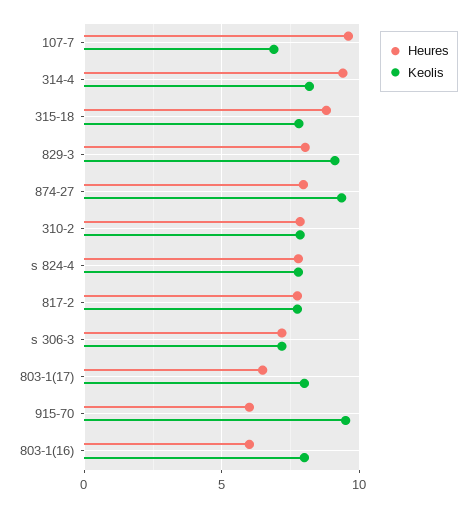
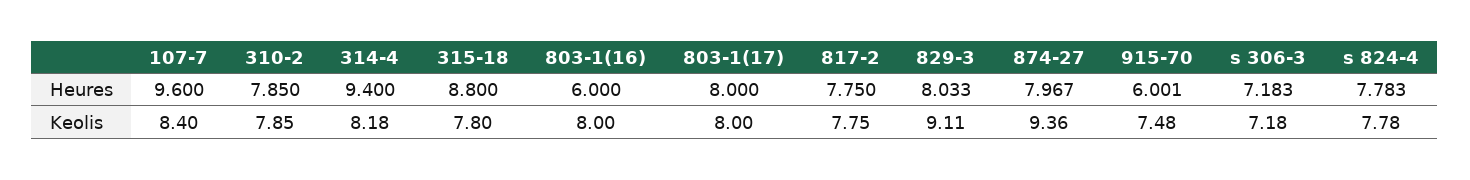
Keolis, 107-7: 7 -> 8.4
Heures, 803-1(17): 6.5 -> 8
Keolis, 915-70: 9.5 -> 7.48

